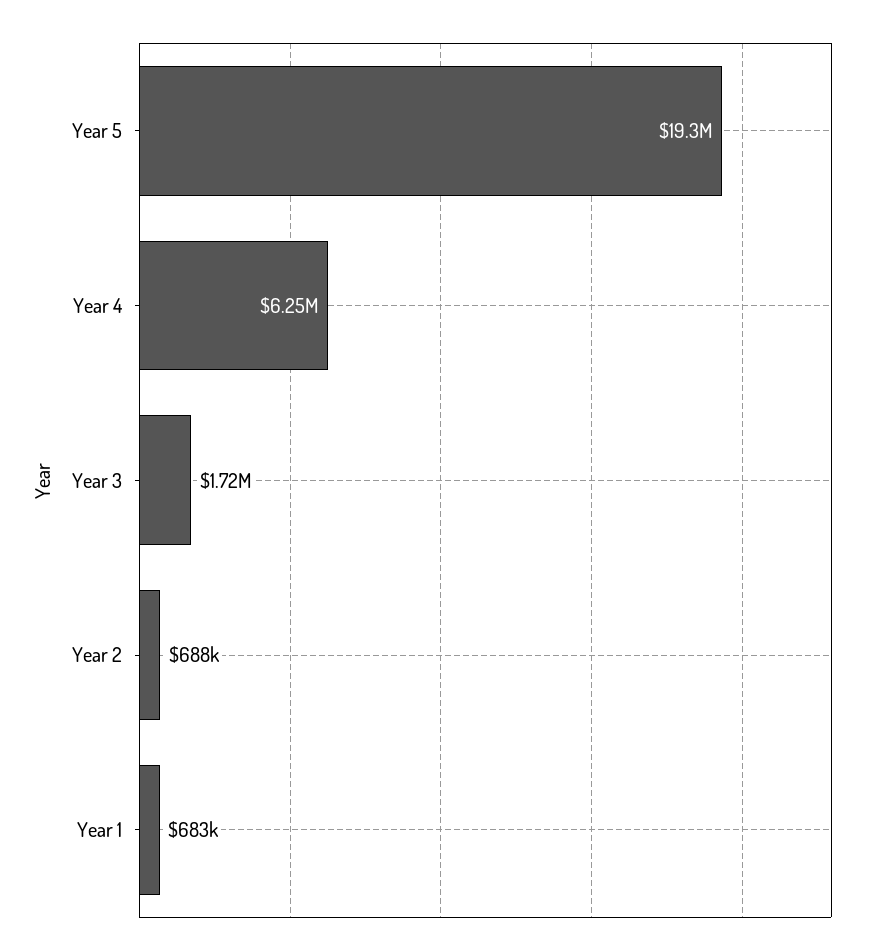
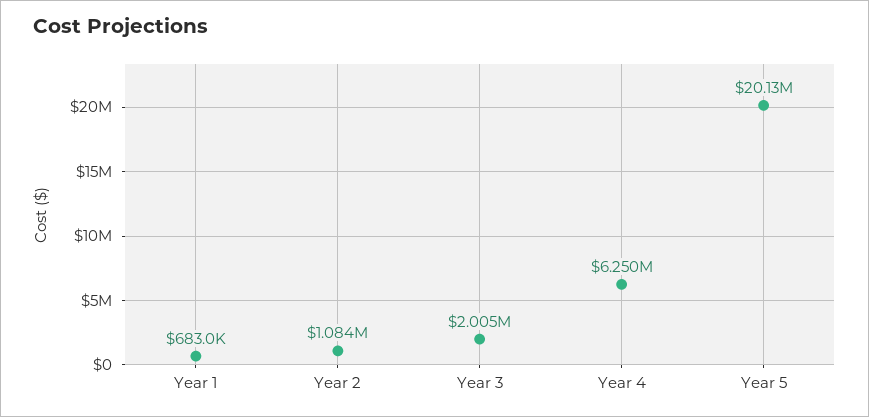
Year 5: 19300000 -> 20130000
Year 3: 1720000 -> 2005000
Year 2: 688000 -> 1084000

